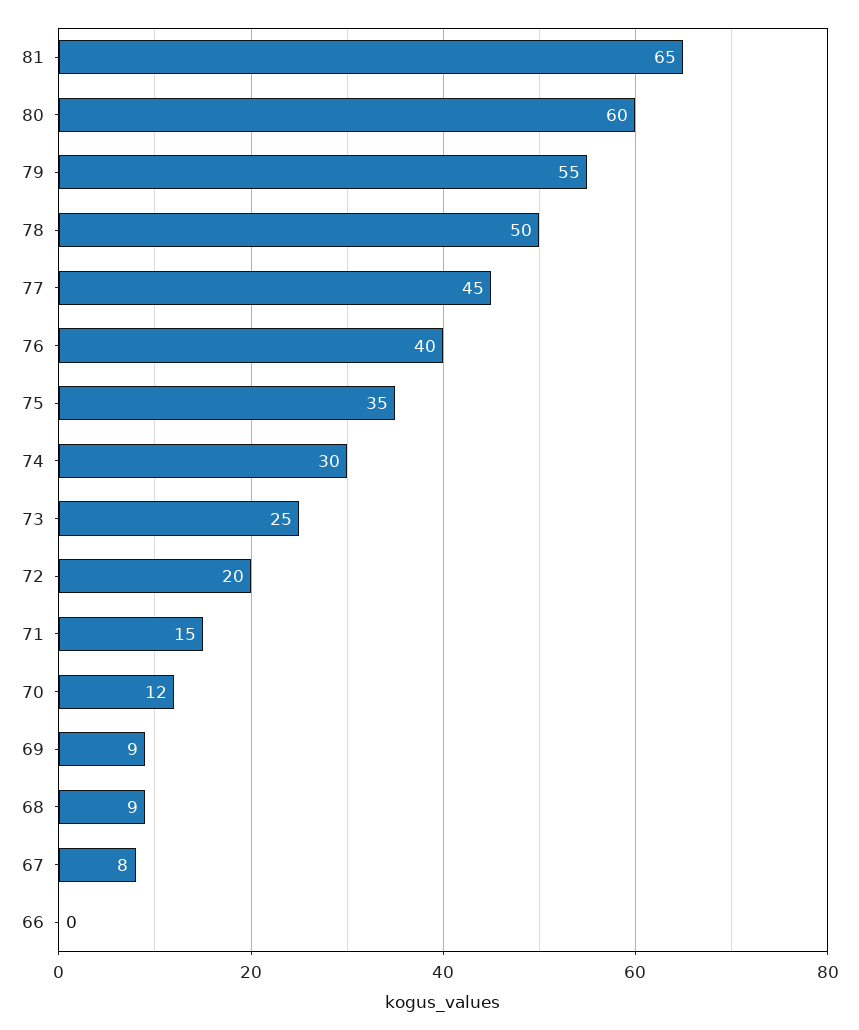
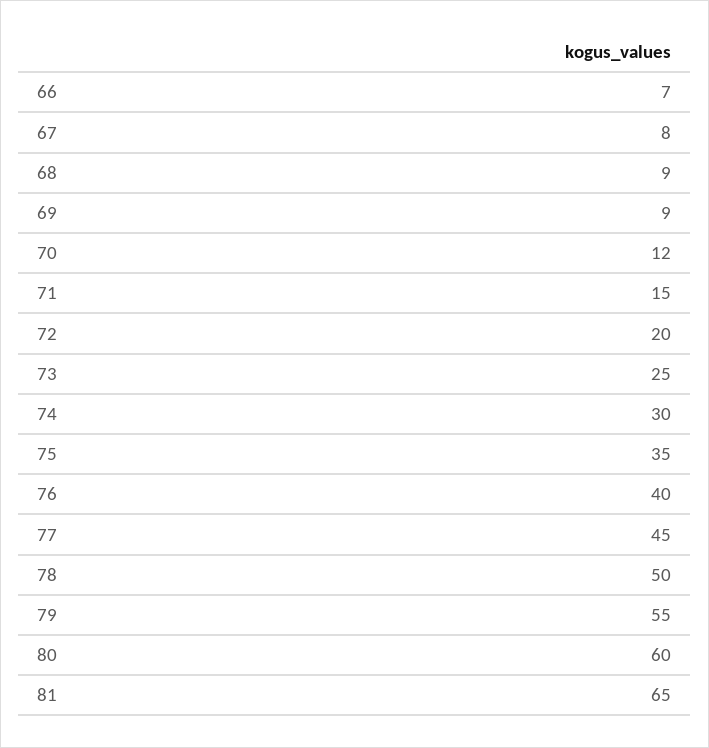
66: 0 -> 7

